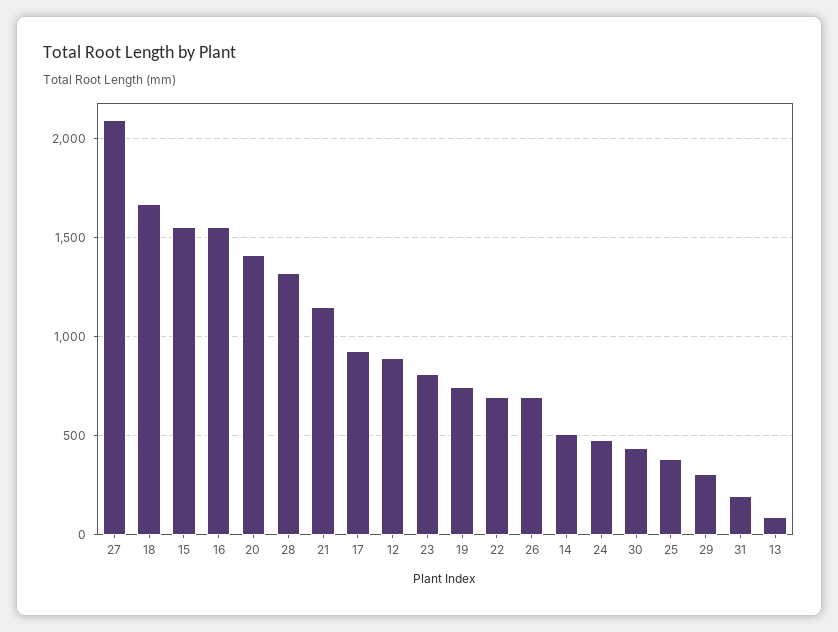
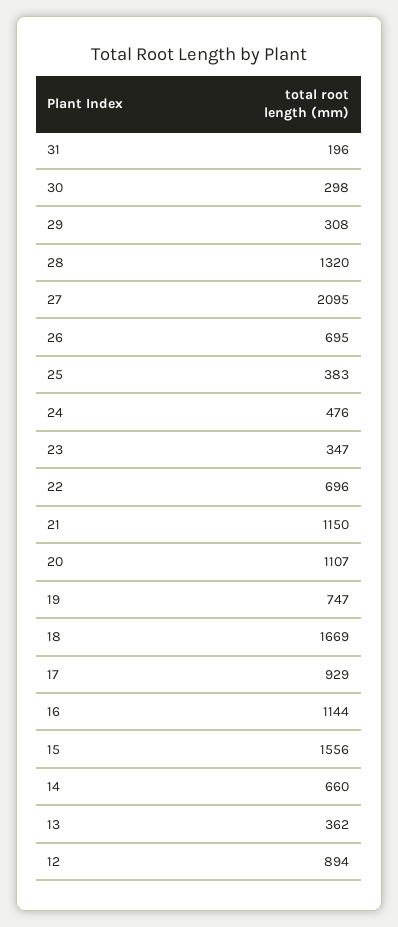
16: 1550 -> 1144
20: 1400 -> 1107
23: 800 -> 347
14: 500 -> 660
30: 450 -> 298
13: 100 -> 362

